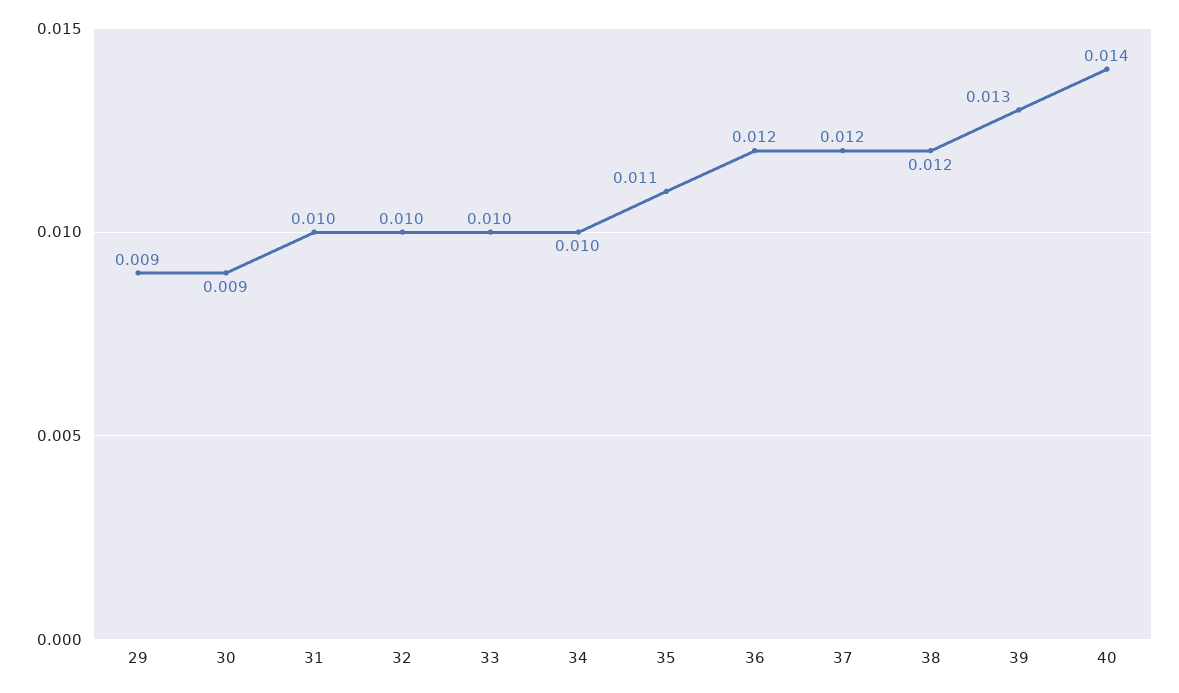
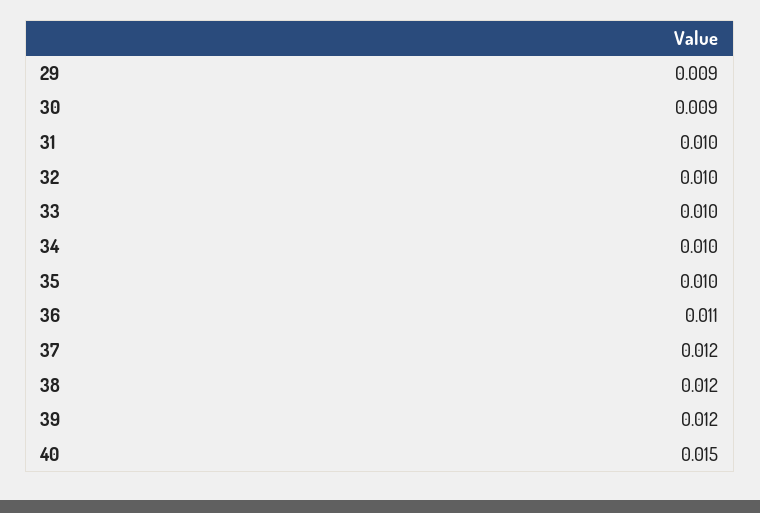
35: 0.011 -> 0.01
36: 0.012 -> 0.011
39: 0.013 -> 0.012
40: 0.014 -> 0.015

